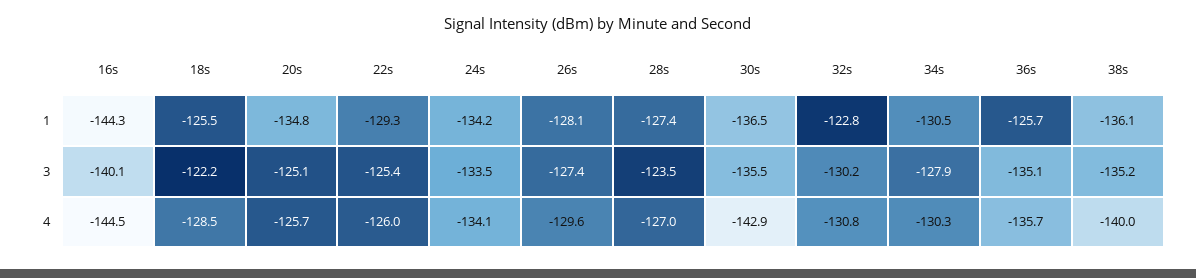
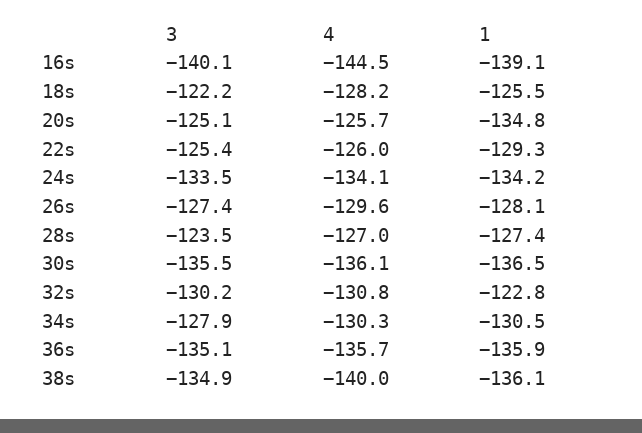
16s, 1: -144.3 -> -139.1
36s, 1: -125.7 -> -135.9
38s, 3: -135.2 -> -134.9
18s, 4: -128.5 -> -128.2
30s, 4: -142.9 -> -136.1

